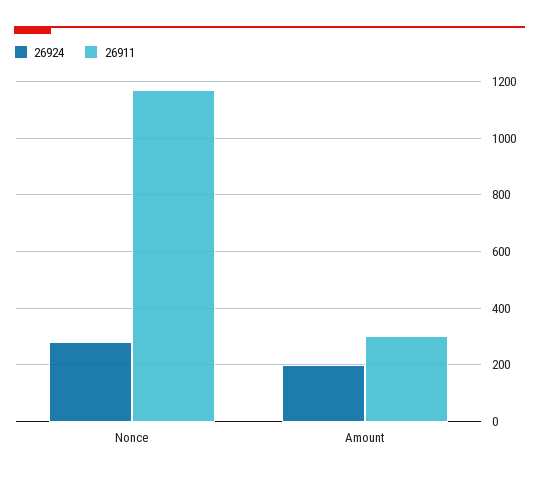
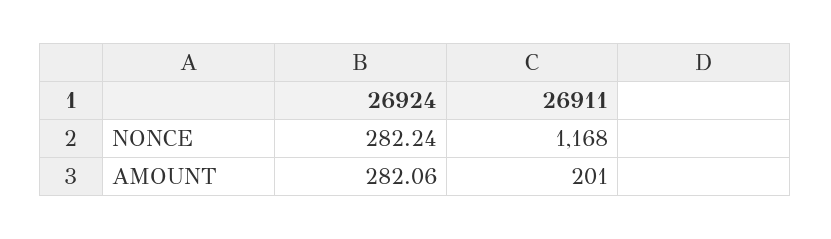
26924, Amount: 200 -> 282.06
26911, Amount: 300 -> 201

